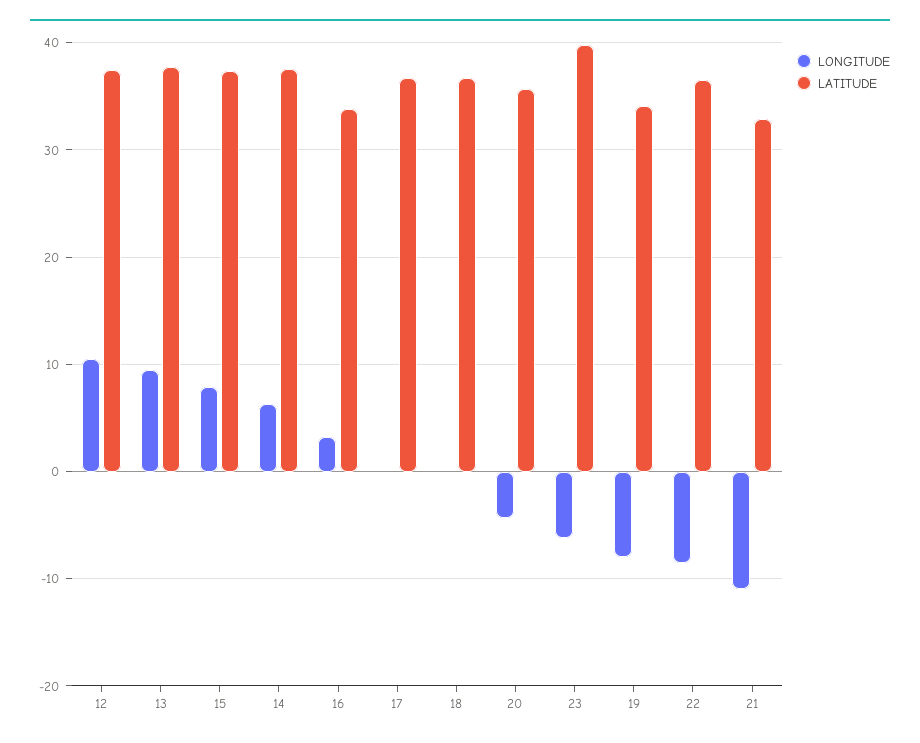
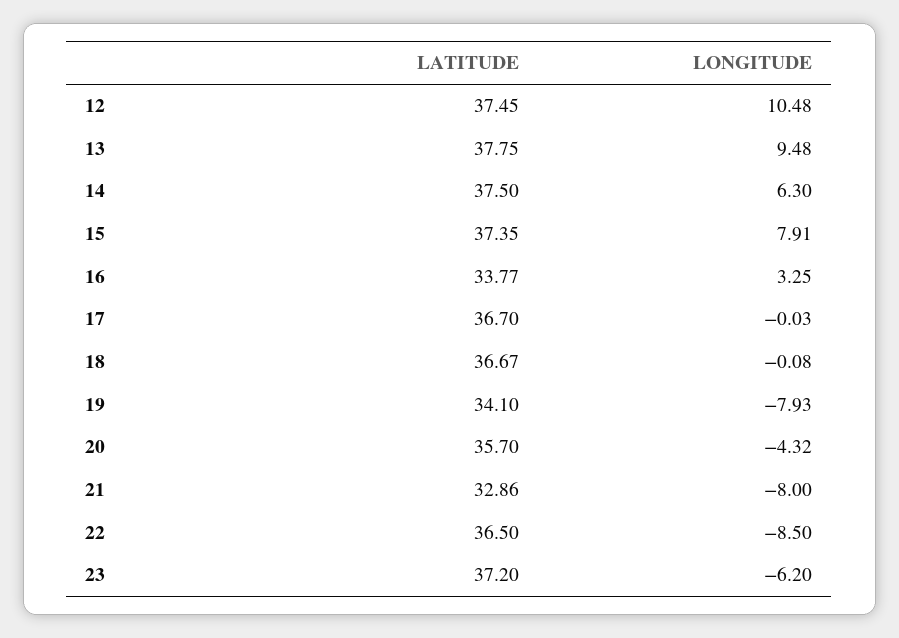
LATITUDE, 23: 40 -> 37.2
LONGITUDE, 21: -11 -> -8

